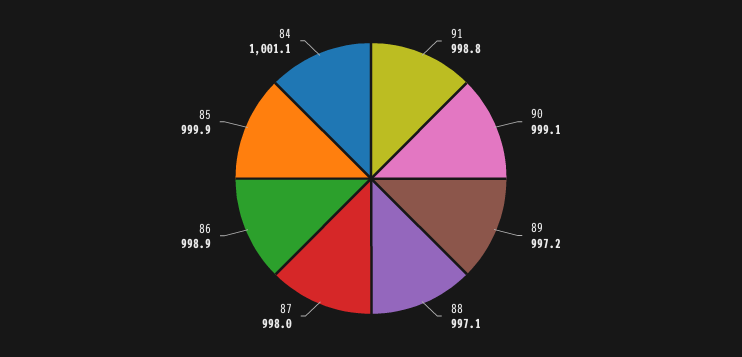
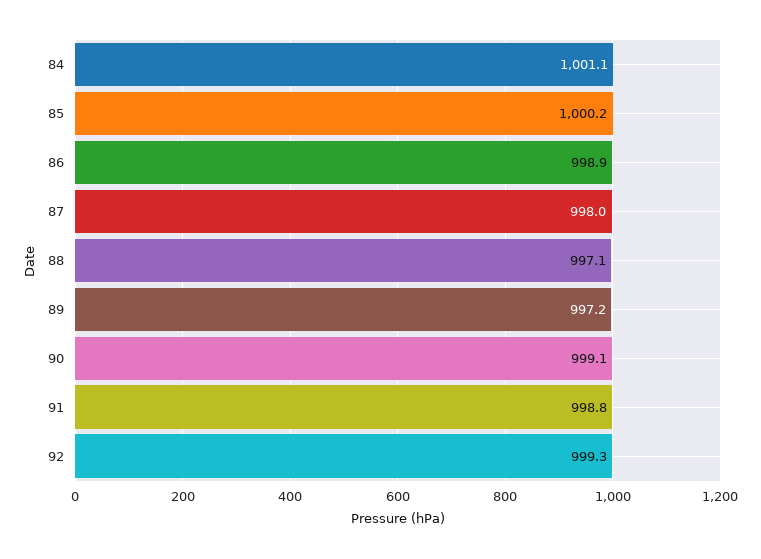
85: 999.9 -> 1000.2
92: none -> 999.3

